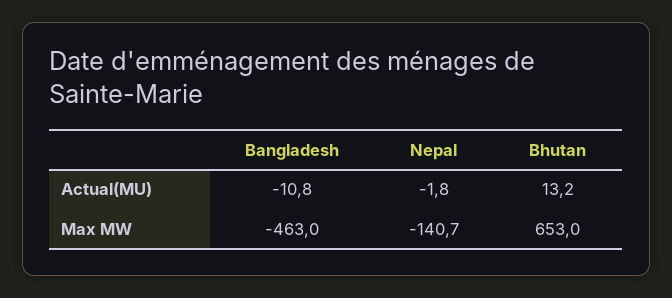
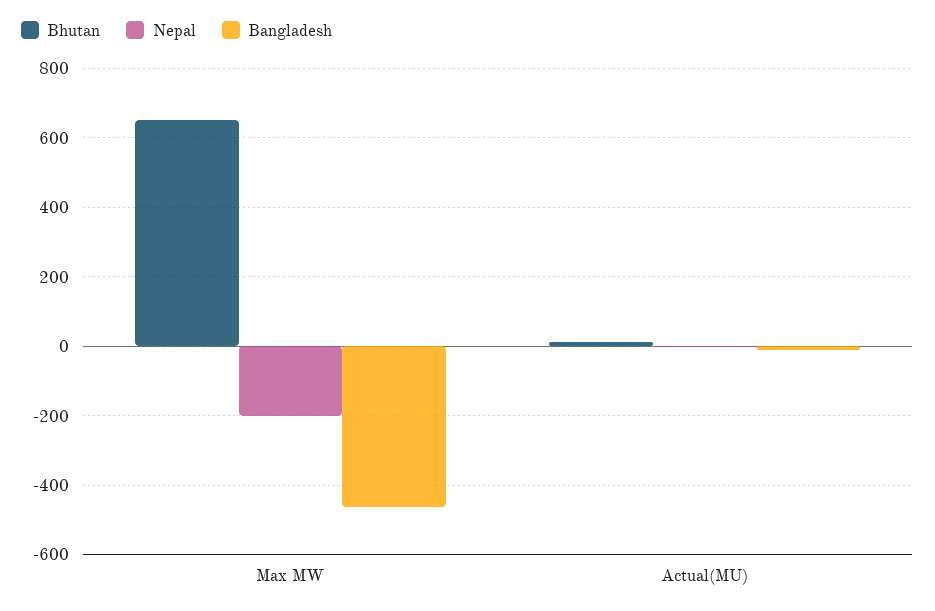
Nepal, Max MW: -140.7 -> -200

